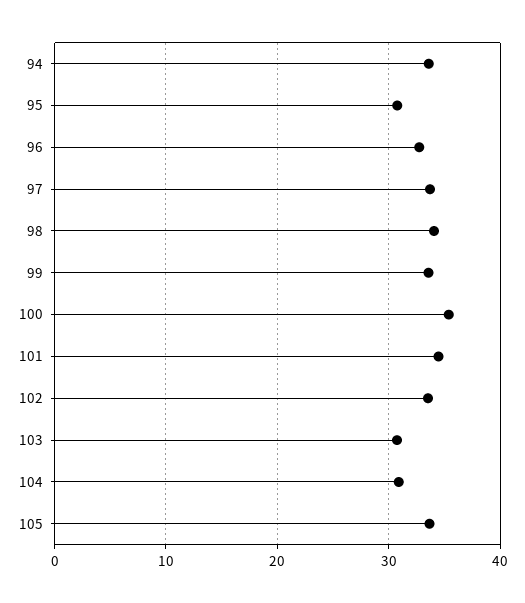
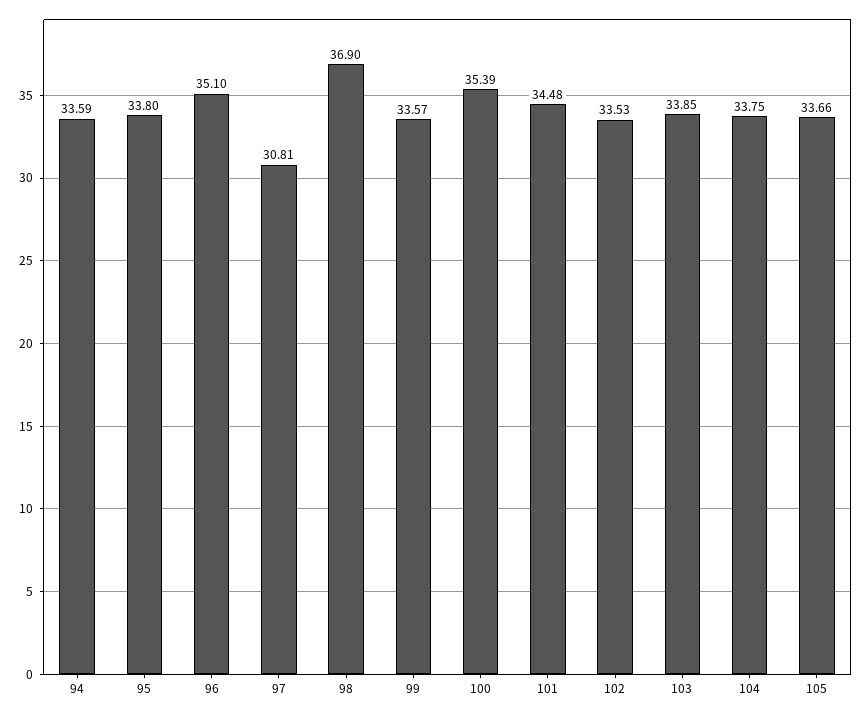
95: 31 -> 33.8
96: 33 -> 35.1
97: 34 -> 30.81
98: 34 -> 36.9
103: 31 -> 33.85
104: 31 -> 33.75

